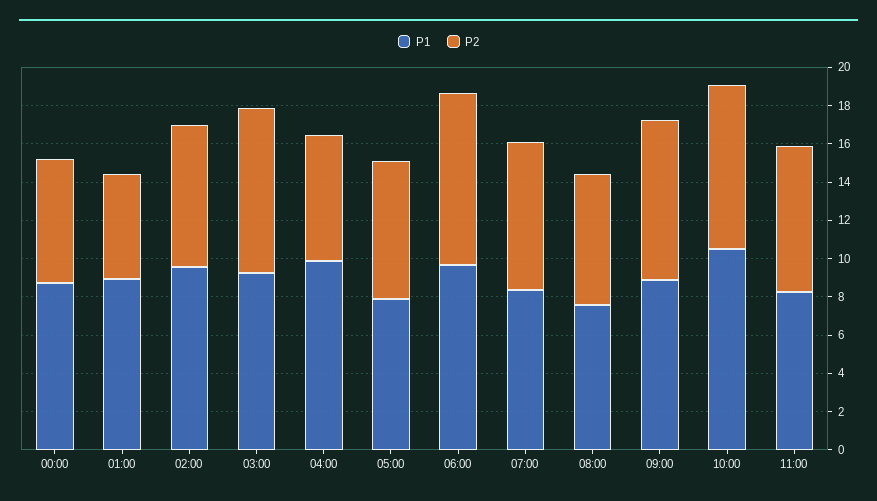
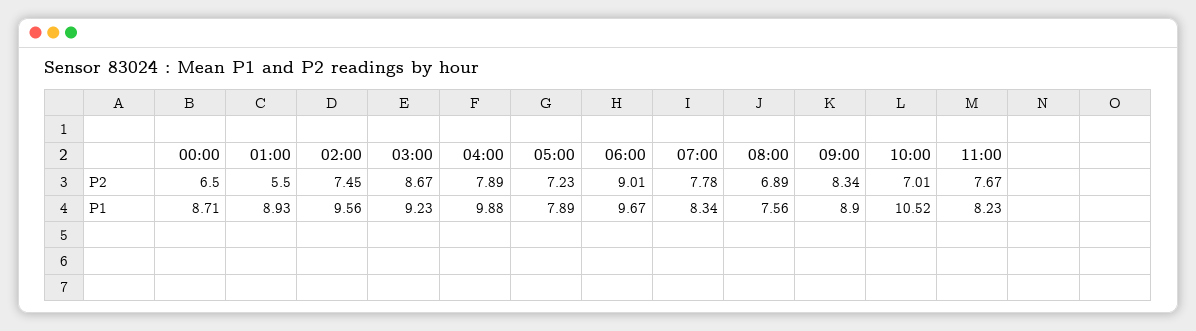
P2, 04:00: 6.5 -> 7.89
P2, 10:00: 8.5 -> 7.01

